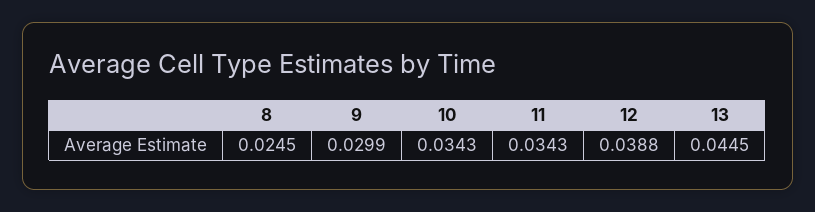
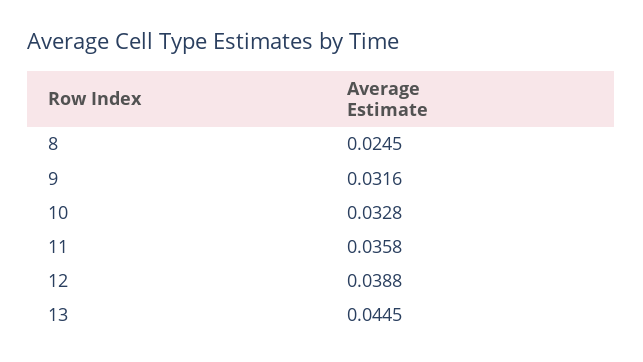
9: 0.0299 -> 0.0316
10: 0.0343 -> 0.0328
11: 0.0343 -> 0.0358

